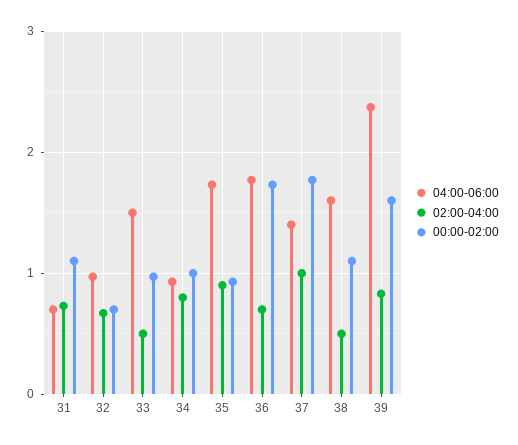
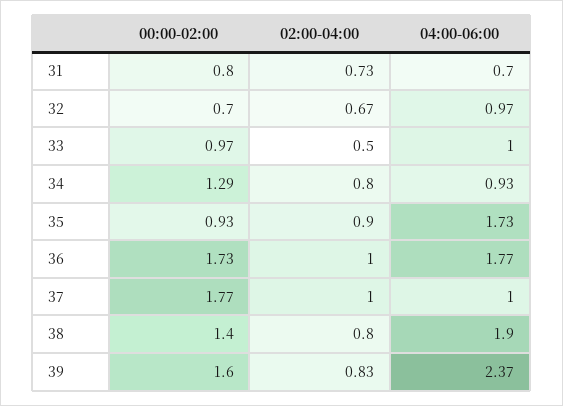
00:00-02:00, 31: 1.1 -> 0.8
04:00-06:00, 33: 1.5 -> 1
00:00-02:00, 34: 1 -> 1.29
02:00-04:00, 36: 0.7 -> 1
04:00-06:00, 37: 1.4 -> 1
04:00-06:00, 38: 1.6 -> 1.9
02:00-04:00, 38: 0.5 -> 0.8
00:00-02:00, 38: 1.1 -> 1.4

